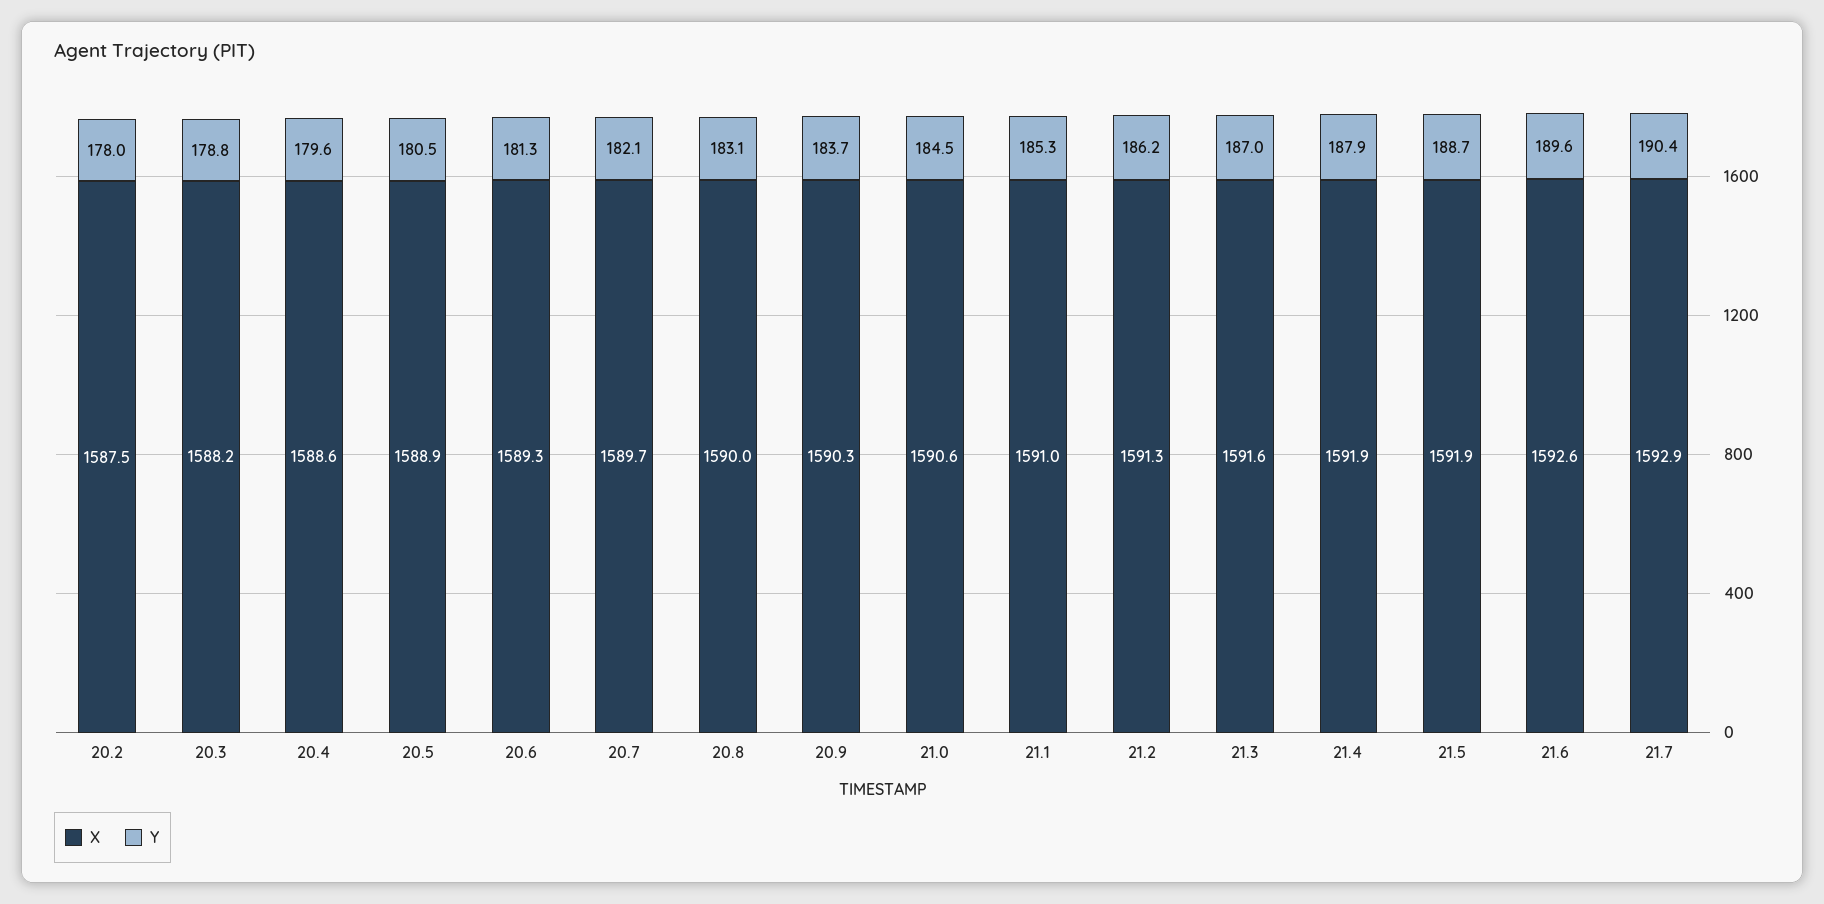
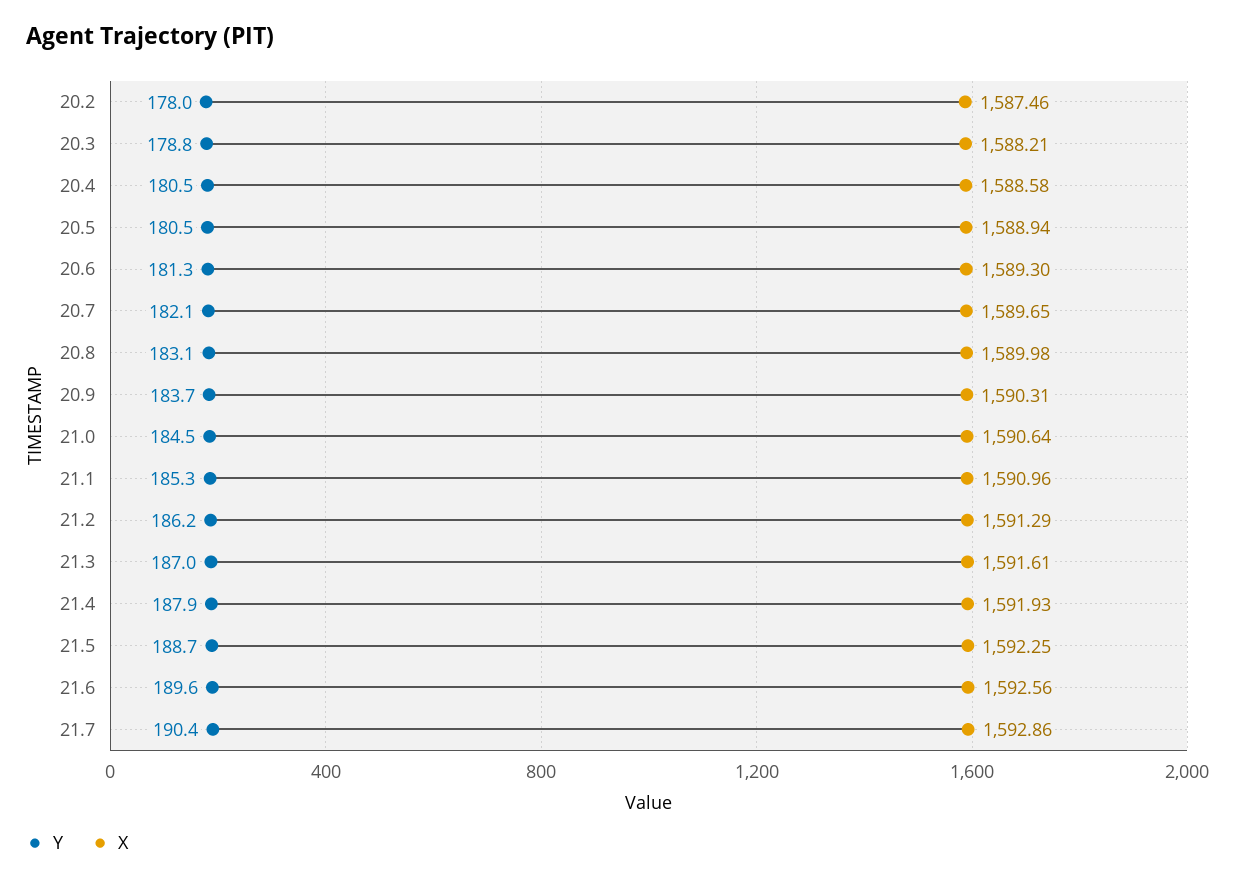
Y, 20.4: 179.6 -> 180.5
X, 21.5: 1591.9 -> 1592.25

